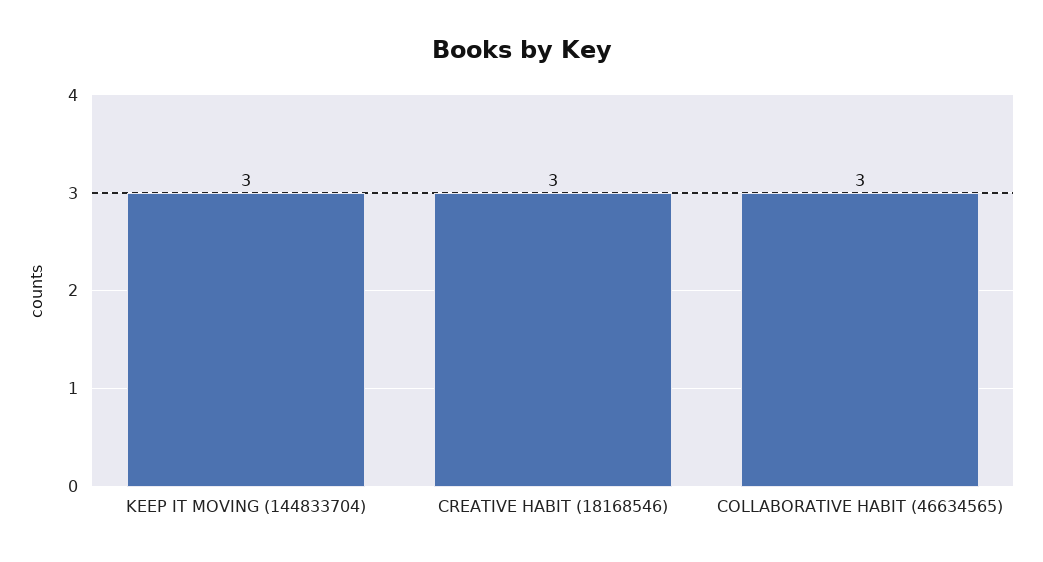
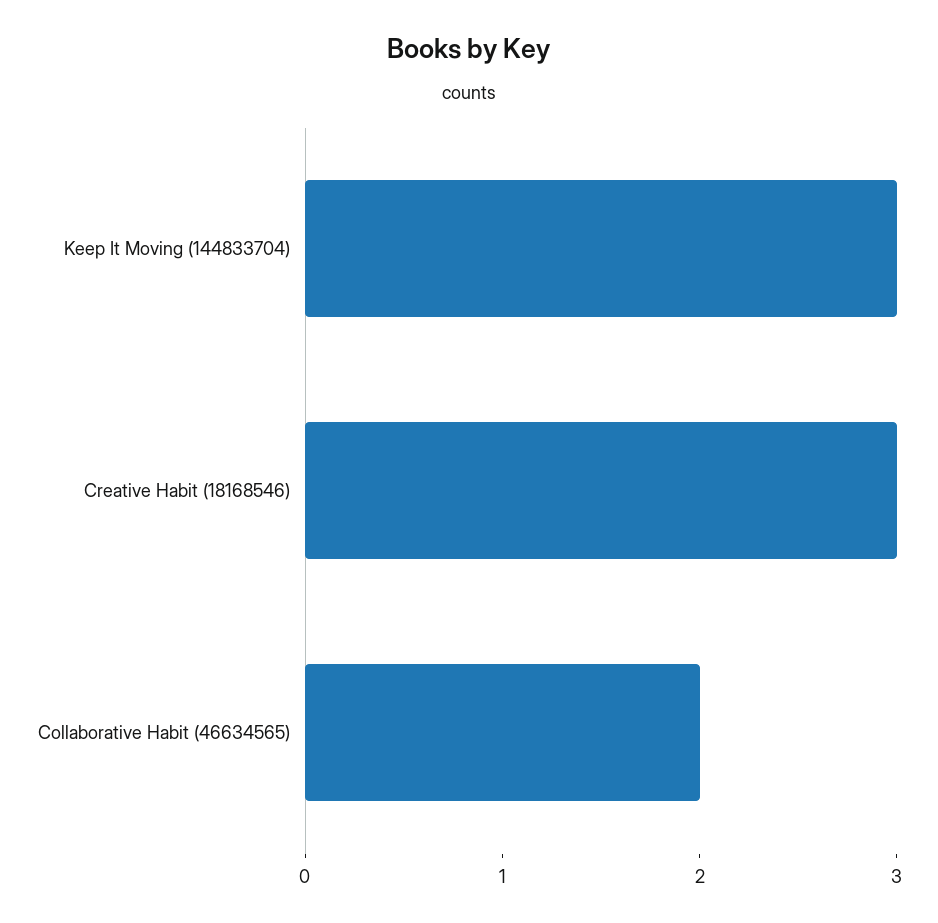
COLLABORATIVE HABIT (46634565): 3 -> 2

